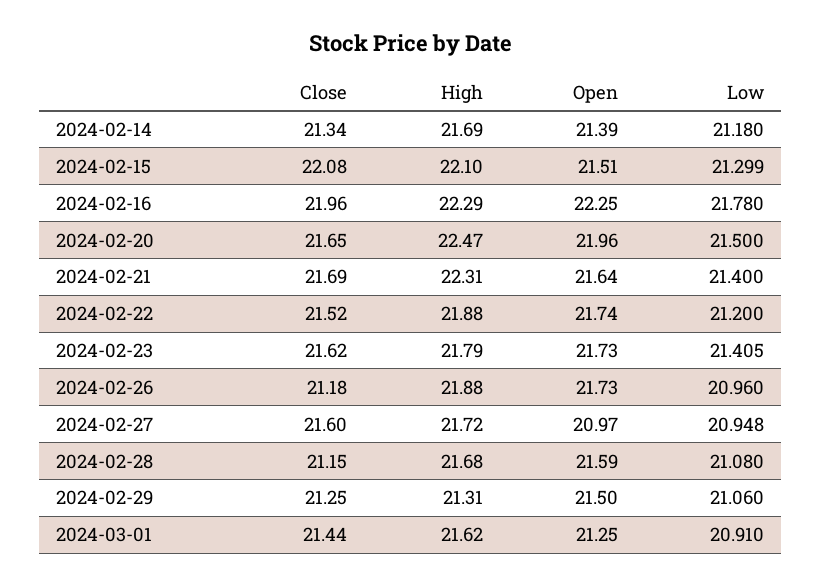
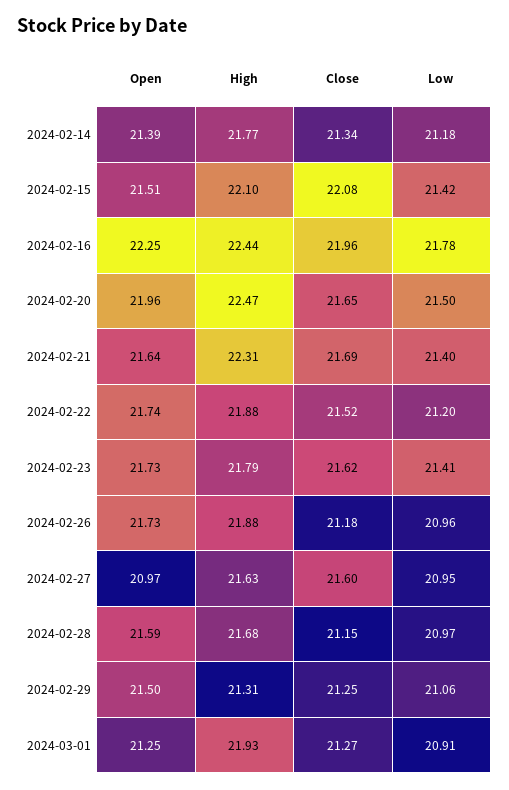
High, 2024-02-14: 21.69 -> 21.77
Low, 2024-02-15: 21.299 -> 21.42
High, 2024-02-16: 22.29 -> 22.44
High, 2024-02-27: 21.72 -> 21.63
Low, 2024-02-28: 21.08 -> 20.97
Close, 2024-03-01: 21.44 -> 21.27
High, 2024-03-01: 21.62 -> 21.93

